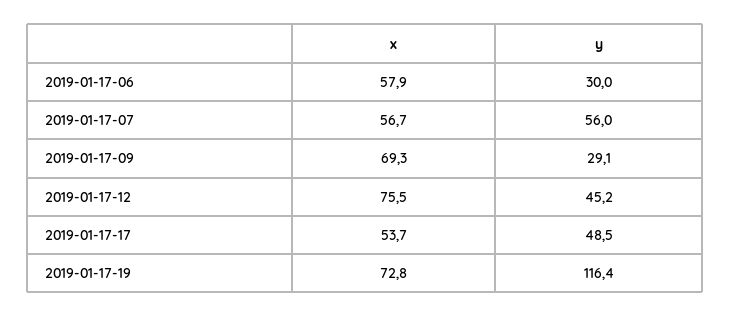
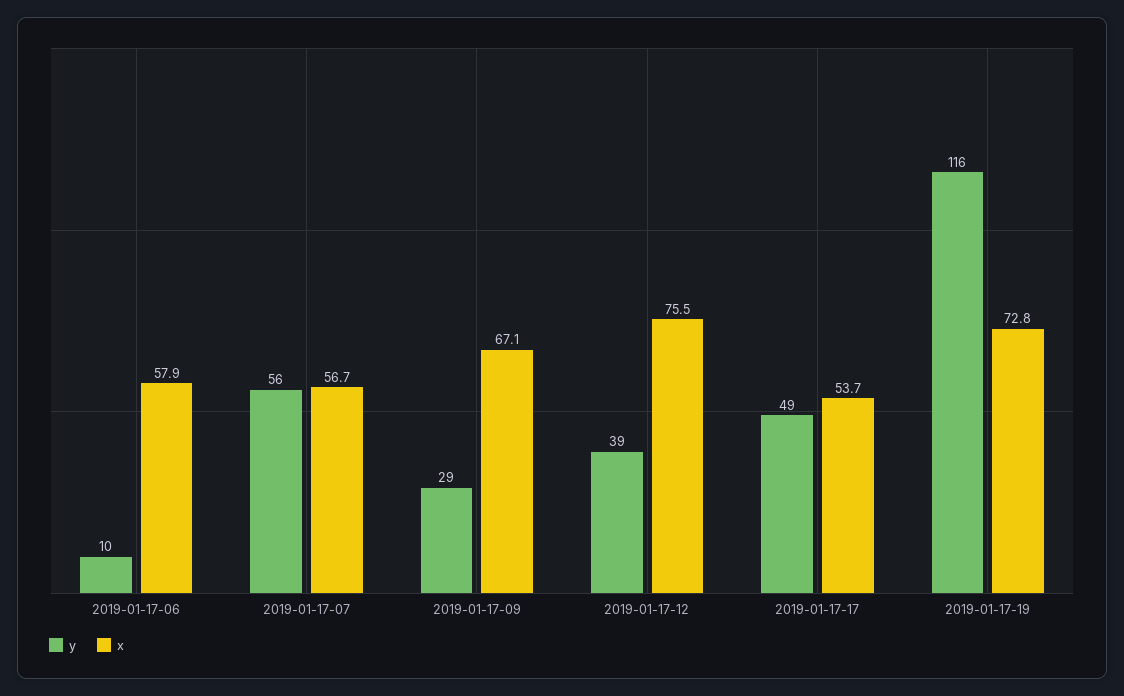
y, 2019-01-17-06: 30 -> 10
x, 2019-01-17-09: 69.3 -> 67.1
y, 2019-01-17-12: 45.2 -> 39

